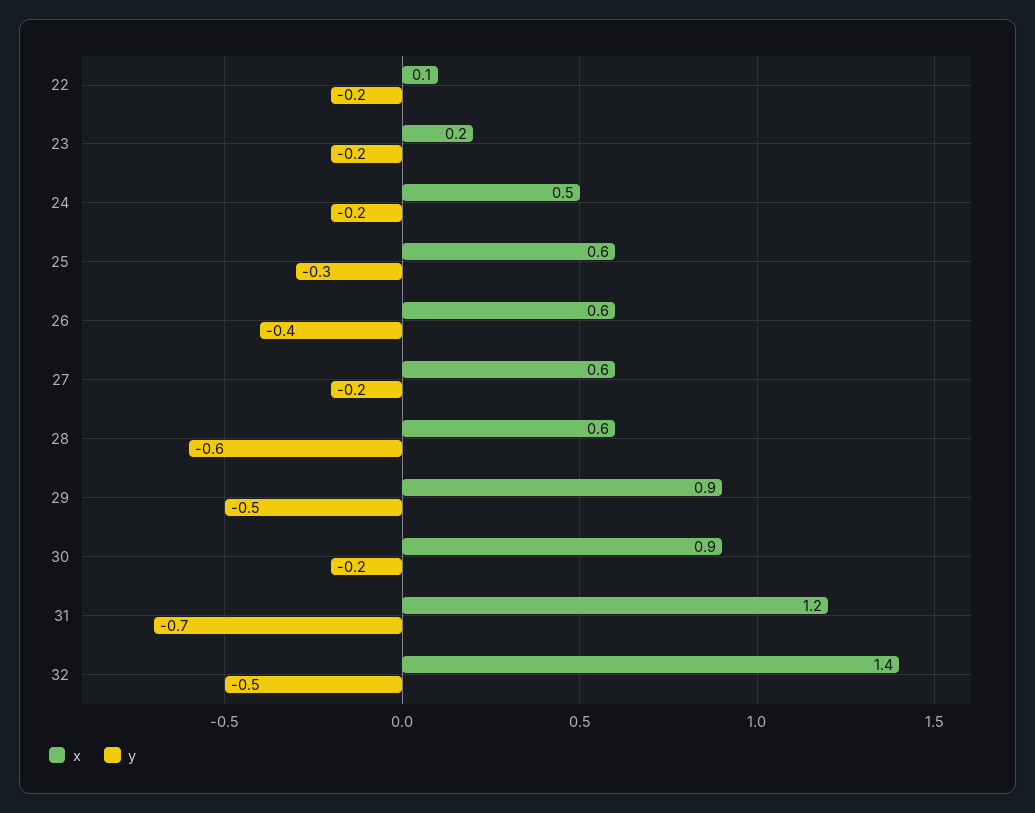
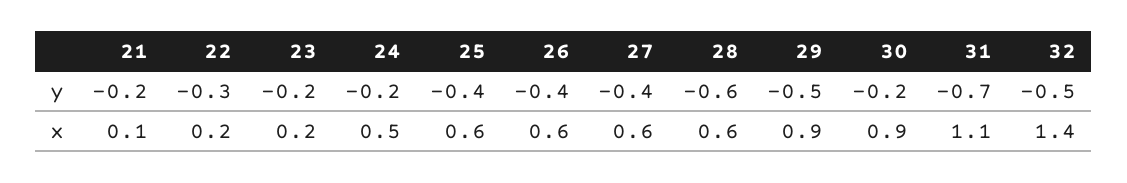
x, 22: 0.1 -> 0.2
y, 22: -0.2 -> -0.3
y, 25: -0.3 -> -0.4
y, 27: -0.2 -> -0.4
x, 31: 1.2 -> 1.1
y, 21: none -> -0.2
x, 21: none -> 0.1

